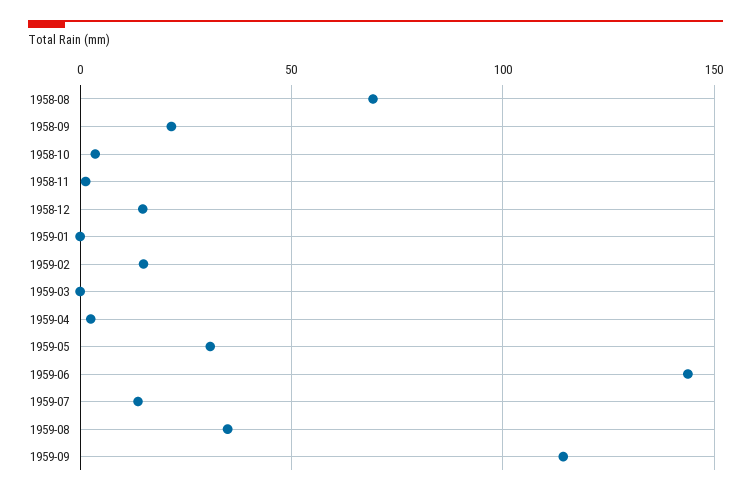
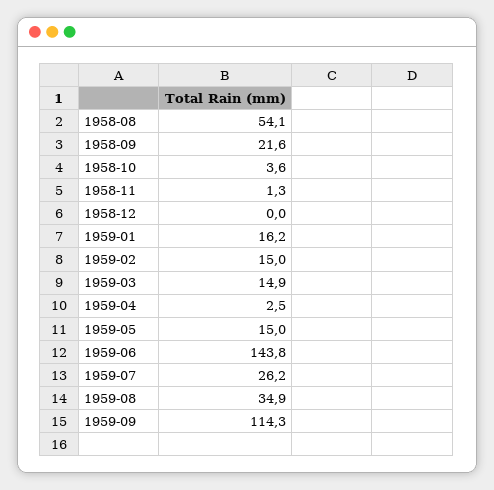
1958-08: 70 -> 54.1
1958-12: 15 -> 0
1959-01: 0 -> 16.2
1959-03: 0 -> 14.9
1959-05: 30 -> 15
1959-07: 15 -> 26.2

